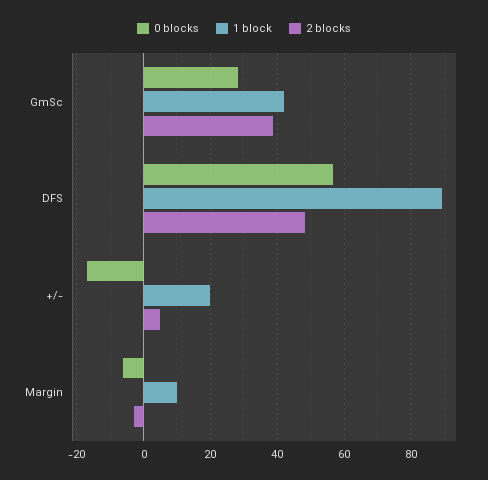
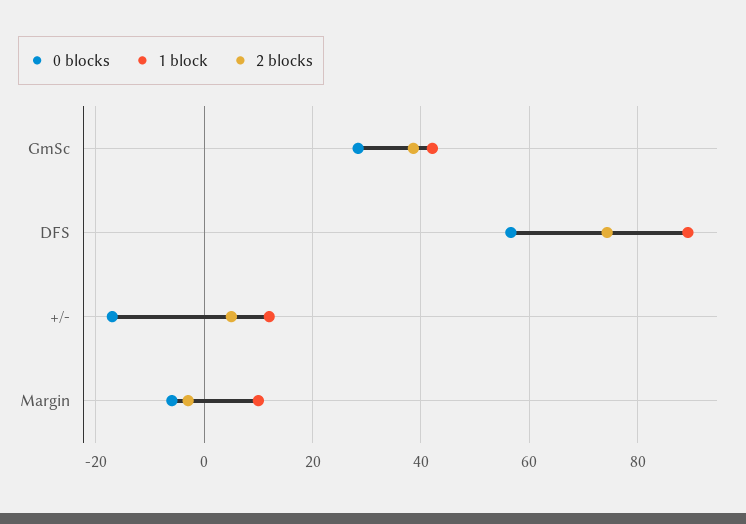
2 blocks, DFS: 48 -> 74
1 block, +/-: 20 -> 12

